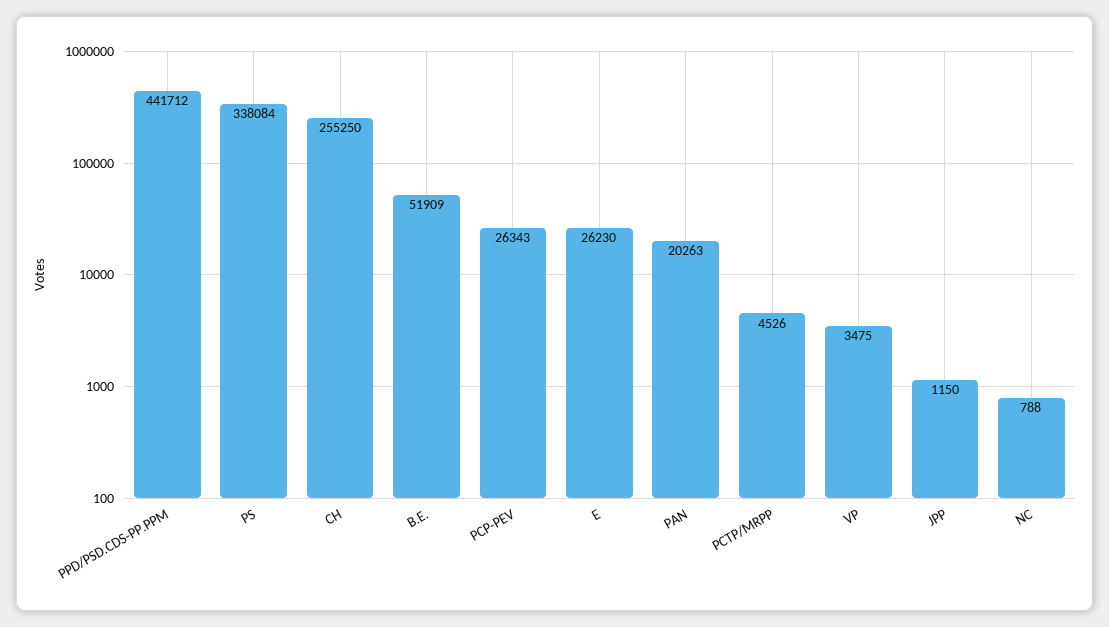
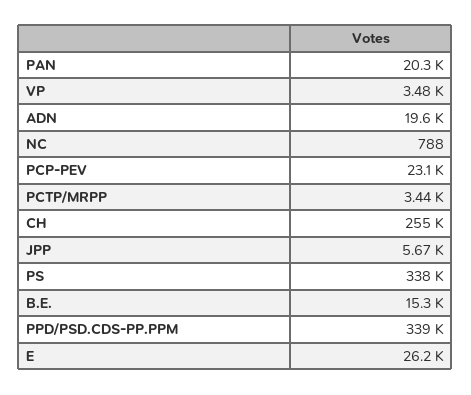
PPD/PSD.CDS-PP.PPM: 441712 -> 339000
B.E.: 51909 -> 15300
PCP-PEV: 26343 -> 23100
PCTP/MRPP: 4526 -> 3440
JPP: 1150 -> 5670
ADN: none -> 19600

